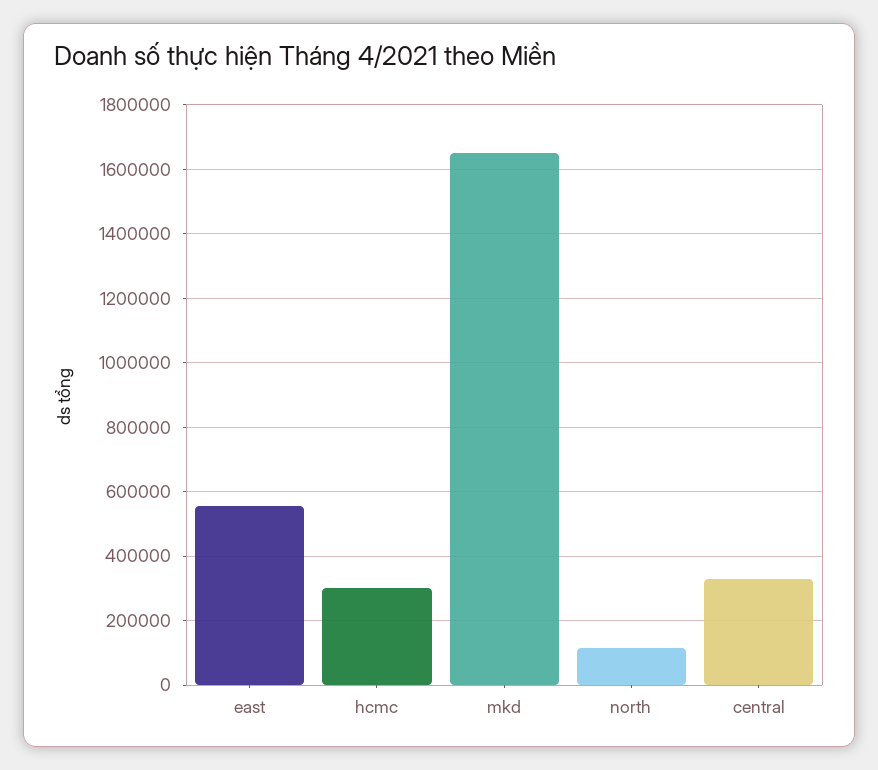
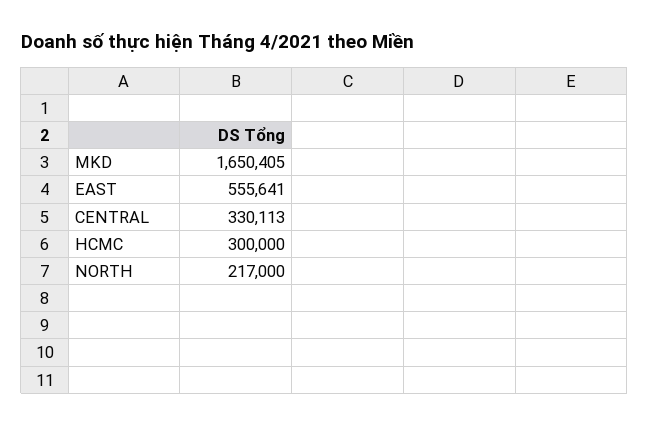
north: 120000 -> 217000

